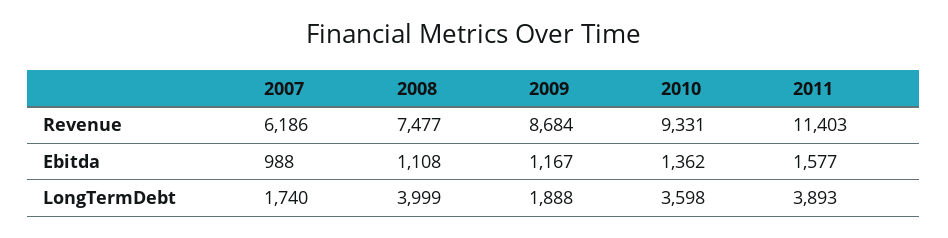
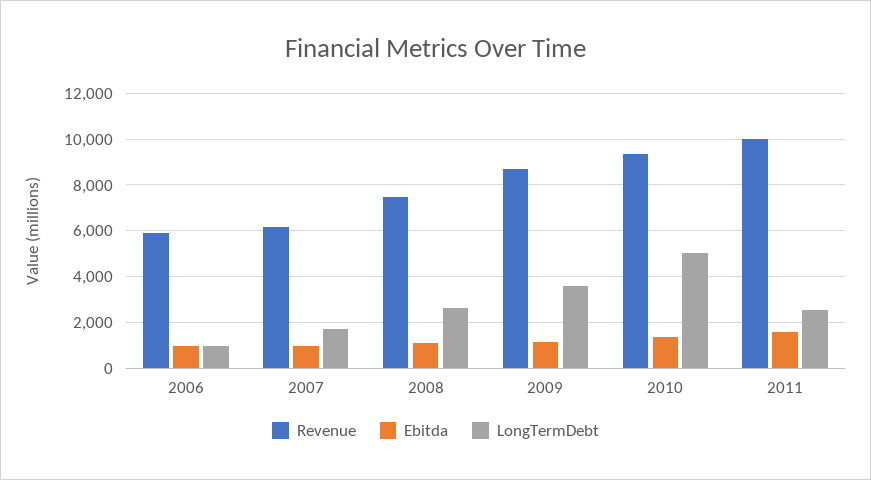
Revenue, 2011: 11403 -> 10000
LongTermDebt, 2008: 3999 -> 2500
LongTermDebt, 2009: 1888 -> 3500
LongTermDebt, 2010: 3598 -> 5000
LongTermDebt, 2011: 3893 -> 2500
Revenue, 2006: none -> 6000
Ebitda, 2006: none -> 1000
LongTermDebt, 2006: none -> 1000

